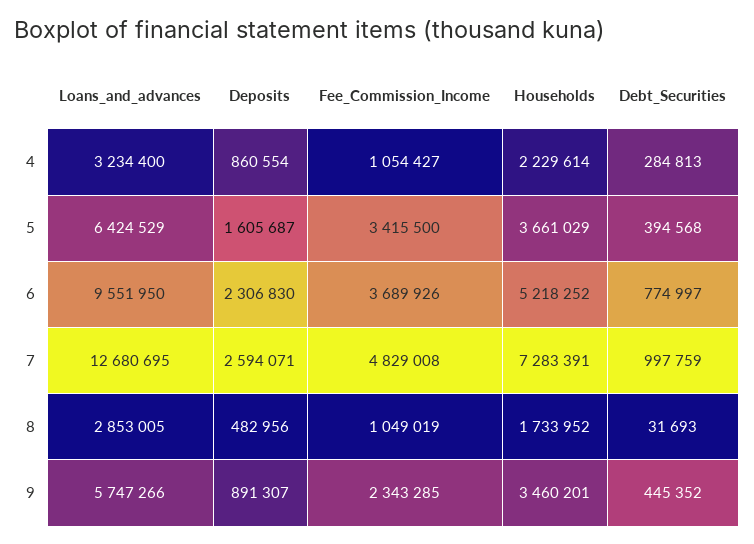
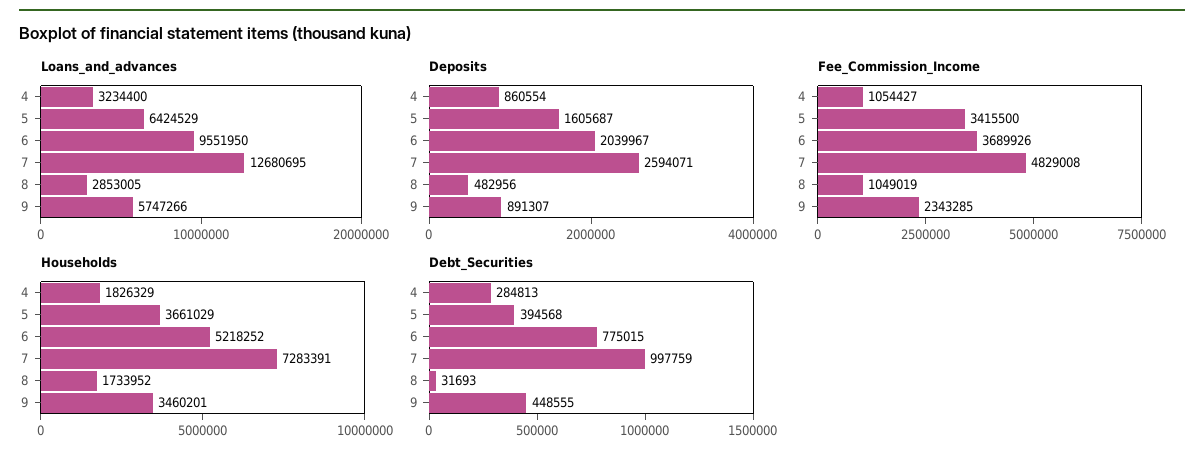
Households, 4: 2229614 -> 1826329
Deposits, 6: 2306830 -> 2039967
Debt_Securities, 6: 774997 -> 775015
Debt_Securities, 9: 445352 -> 448555

